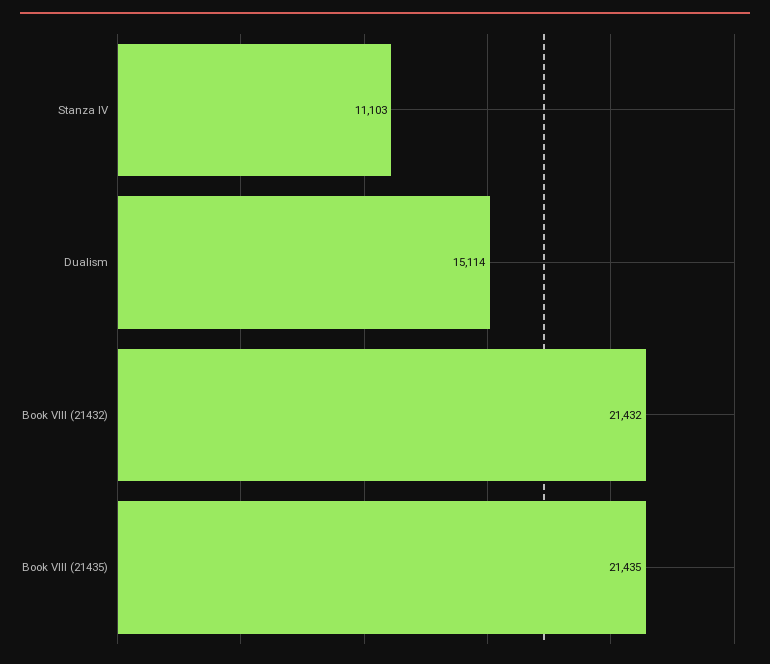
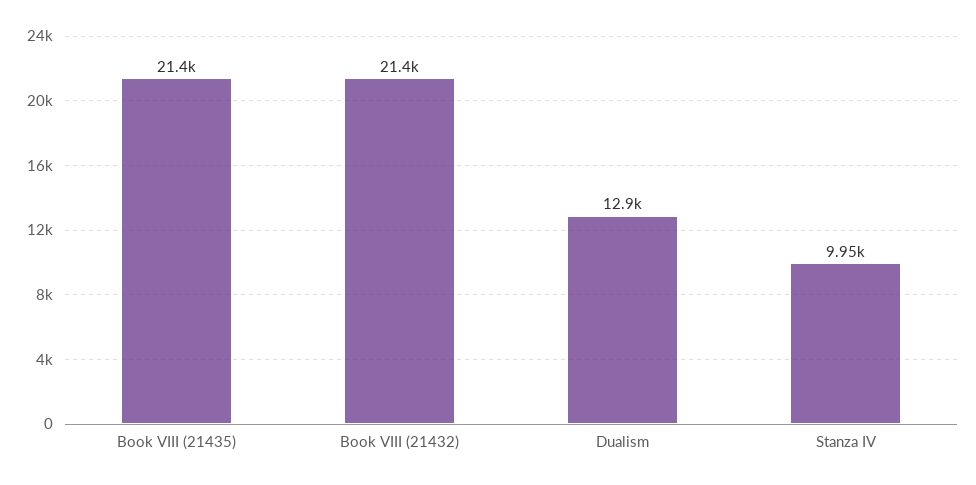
Stanza IV: 11103 -> 9950
Dualism: 15114 -> 12900

